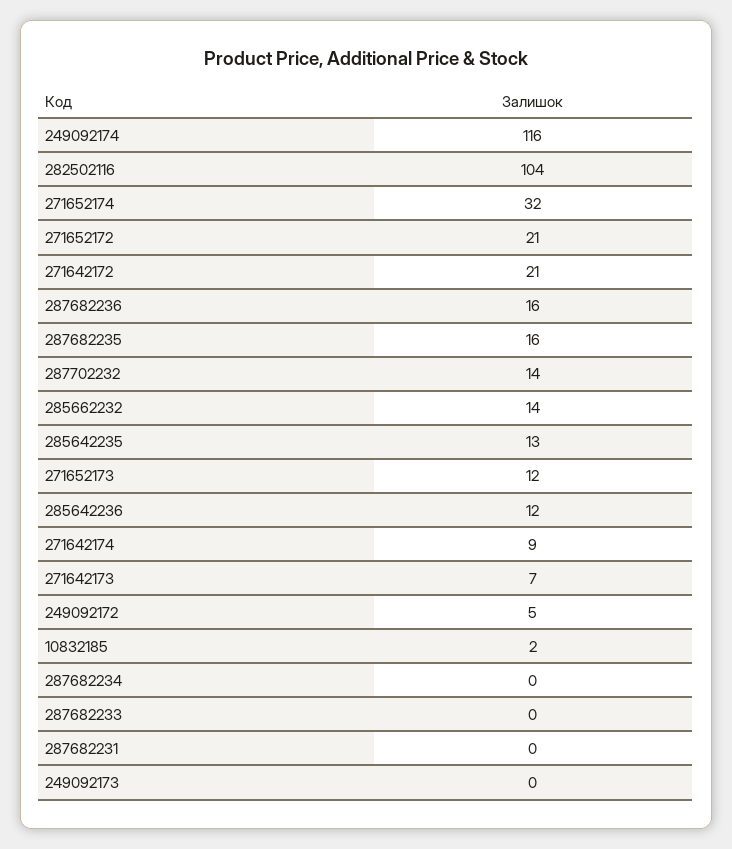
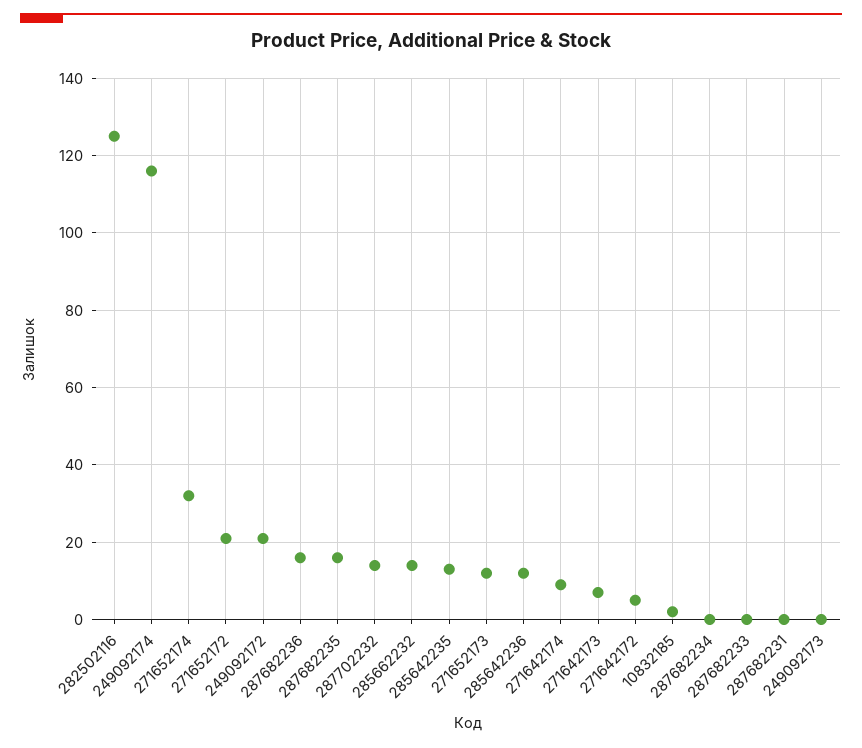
282502116: 104 -> 125
271642172: 21 -> 5
249092172: 5 -> 20

